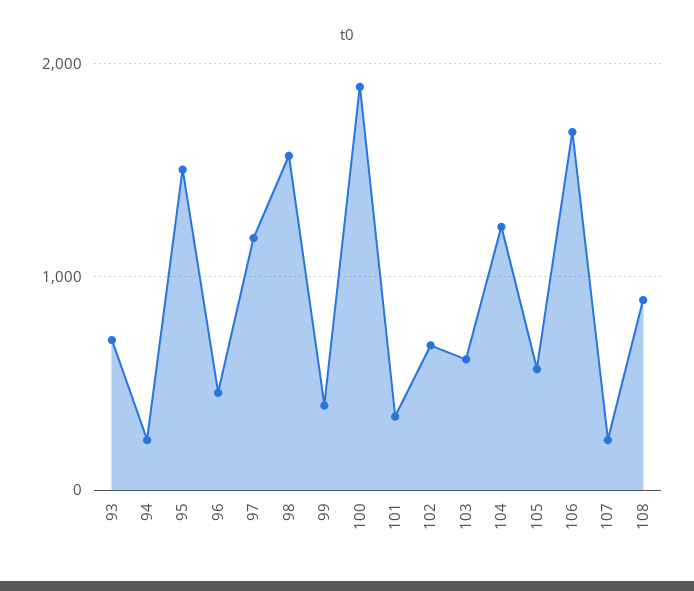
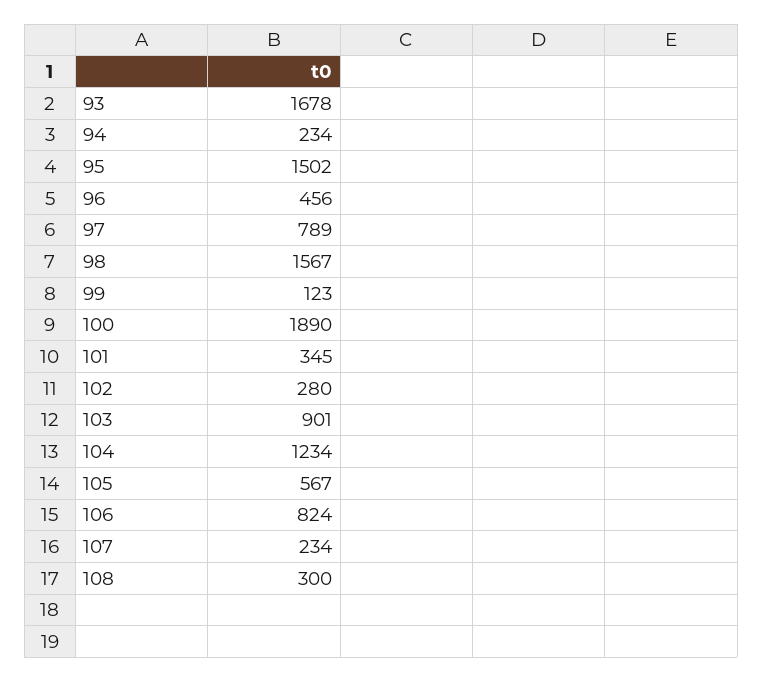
93: 700 -> 1678
97: 1200 -> 789
99: 400 -> 123
102: 700 -> 280
103: 600 -> 901
106: 1700 -> 824
108: 900 -> 300

